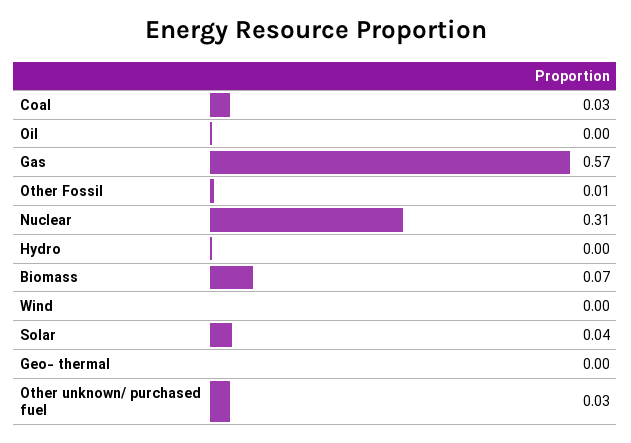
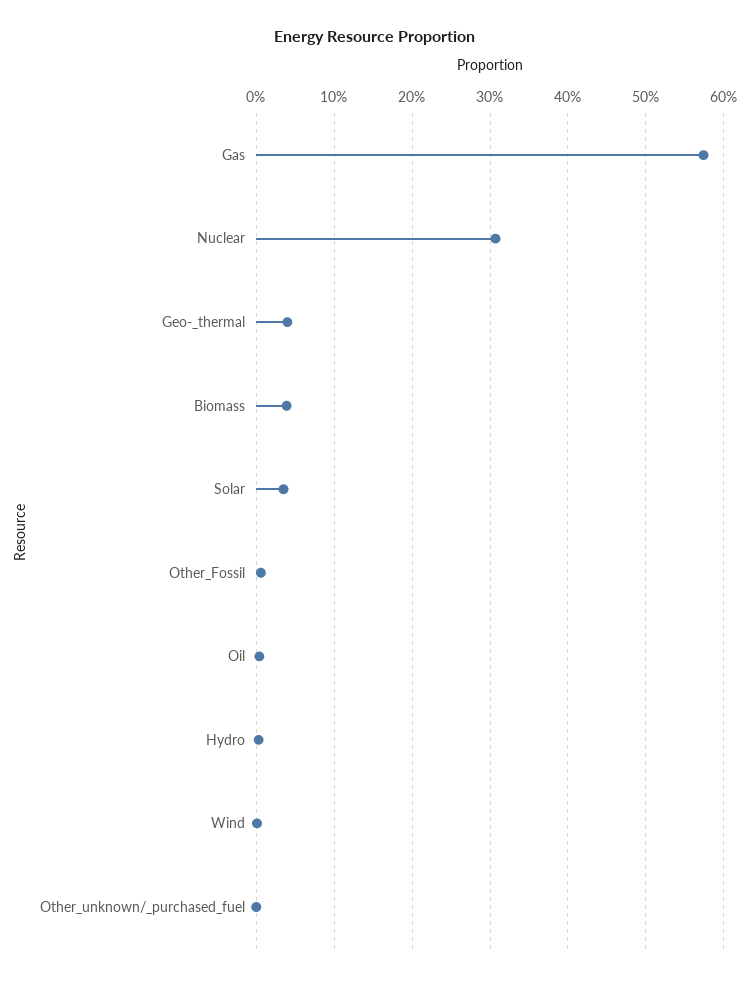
Coal: 0.03 -> none
Biomass: 0.07 -> 0.04
Geo- thermal: 0 -> 0.04
Other unknown/ purchased fuel: 0.03 -> 0

